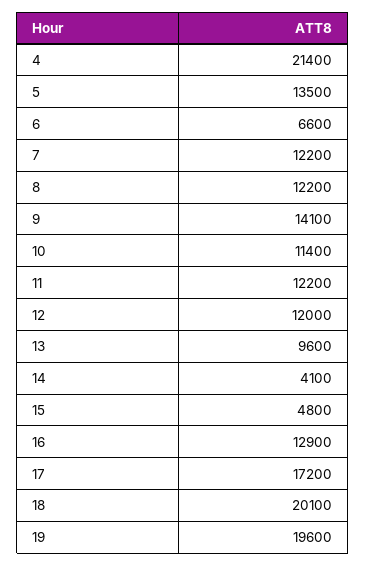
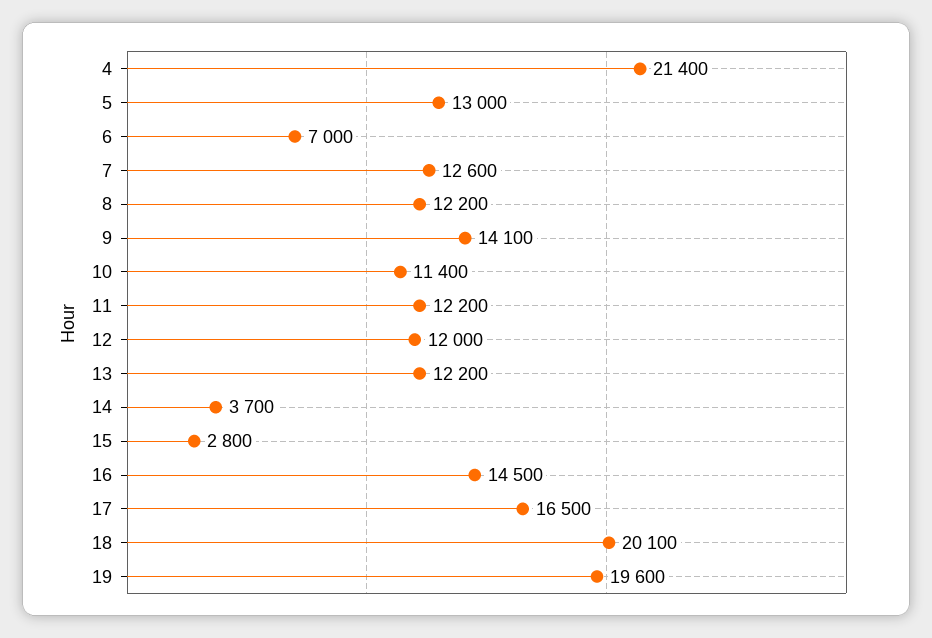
5: 13500 -> 13000
6: 6600 -> 7000
7: 12200 -> 12600
13: 9600 -> 12200
14: 4100 -> 3700
15: 4800 -> 2800
16: 12900 -> 14500
17: 17200 -> 16500

